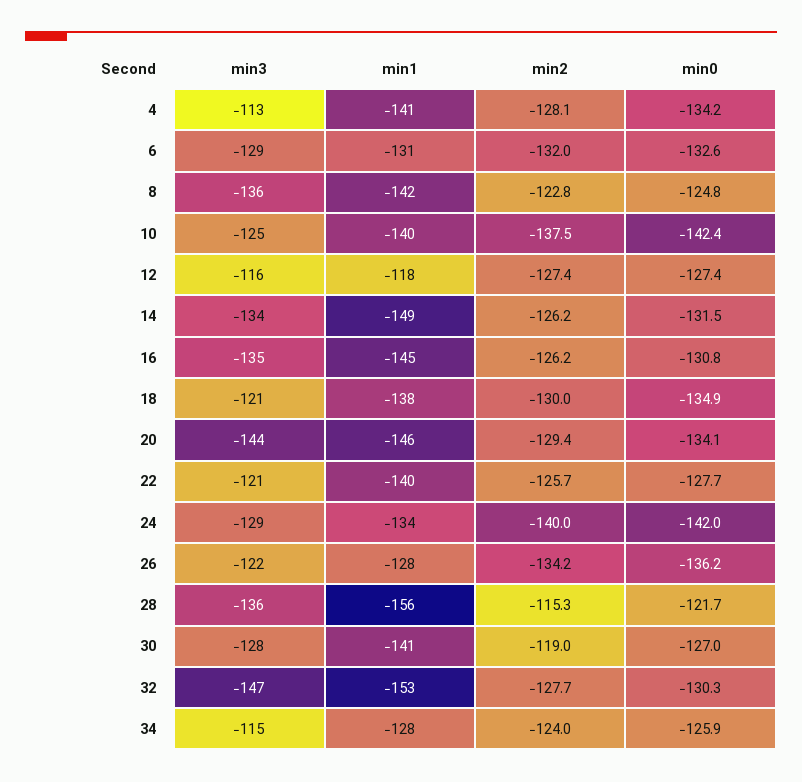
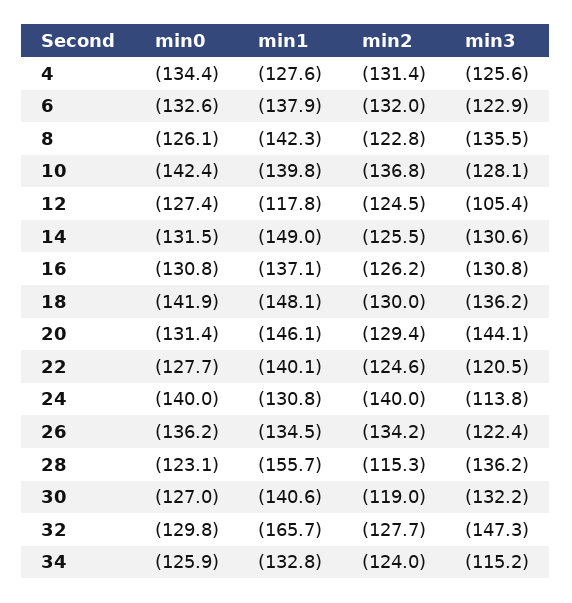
min3, 4: -113 -> -125.6
min1, 4: -141 -> -127.6
min2, 4: -128.1 -> -131.4
min0, 4: -134.2 -> -134.4
min3, 6: -129 -> -122.9
min1, 6: -131 -> -137.9
min0, 8: -124.8 -> -126.1
min3, 10: -125 -> -128.1
min2, 10: -137.5 -> -136.8
min3, 12: -116 -> -105.4
min2, 12: -127.4 -> -124.5
min3, 14: -134 -> -130.6
min2, 14: -126.2 -> -125.5
min3, 16: -135 -> -130.8
min1, 16: -145 -> -137.1
min3, 18: -121 -> -136.2
min1, 18: -138 -> -148.1
min0, 18: -134.9 -> -141.9
min0, 20: -134.1 -> -131.4
min2, 22: -125.7 -> -124.6
min3, 24: -129 -> -113.8
min1, 24: -134 -> -130.8
min0, 24: -142 -> -140
min1, 26: -128 -> -134.5
min0, 28: -121.7 -> -123.1
min3, 30: -128 -> -132.2
min1, 32: -153 -> -165.7
min0, 32: -130.3 -> -129.8
min1, 34: -128 -> -132.8

